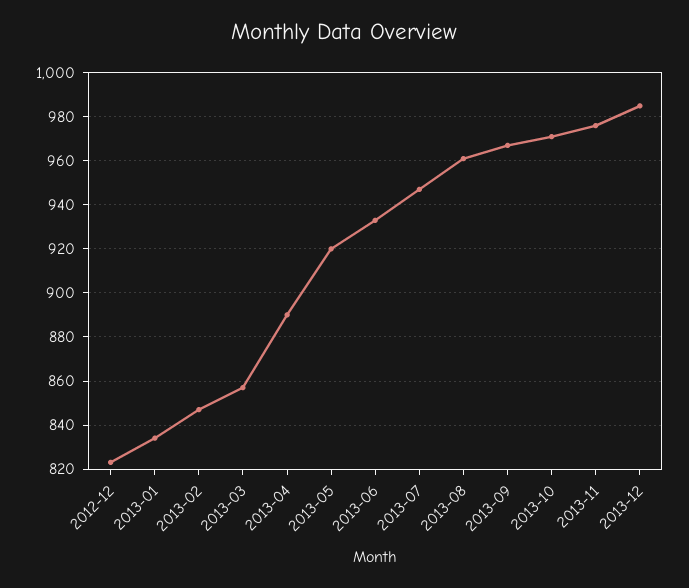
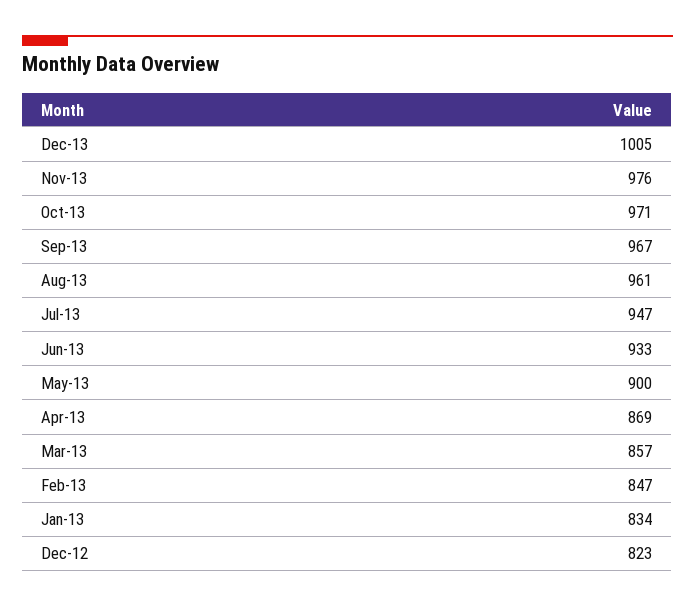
2013-04: 890 -> 869
2013-05: 920 -> 900
2013-12: 985 -> 1005

